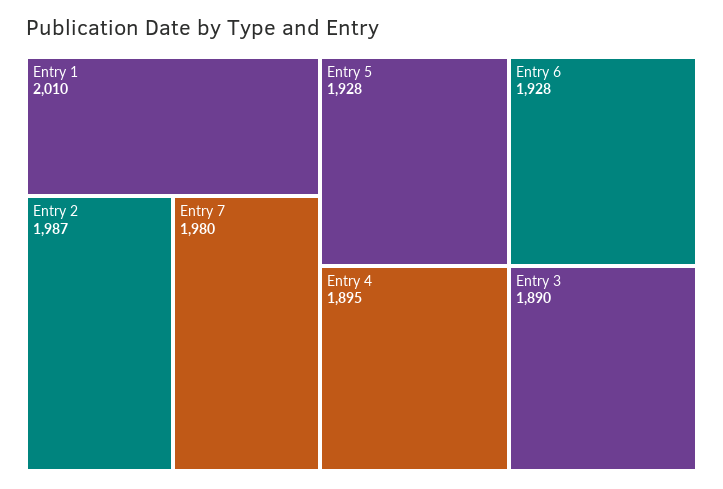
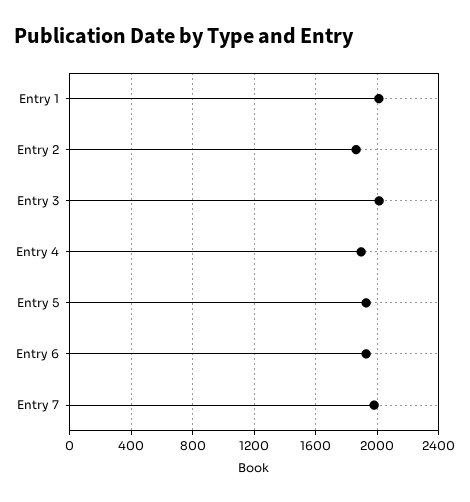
Entry 2: 1987 -> 1850
Entry 3: 1890 -> 2000

